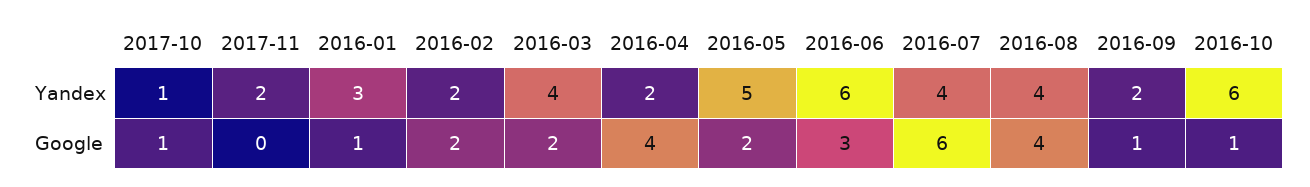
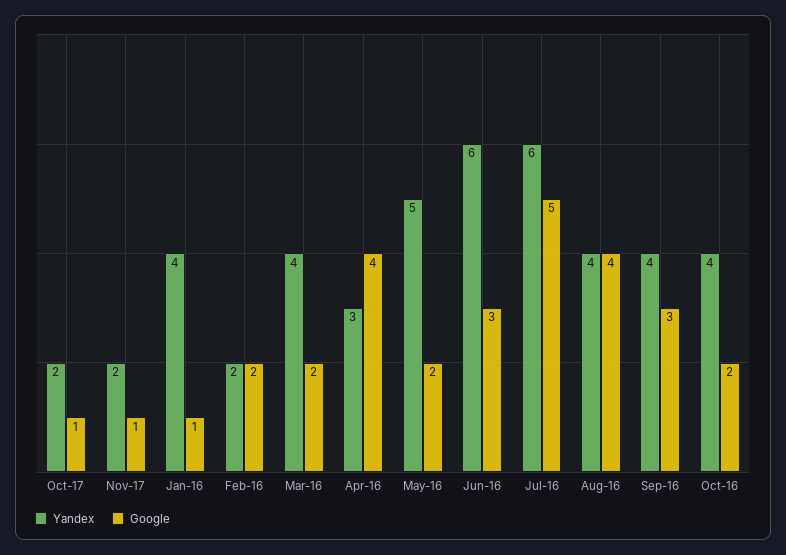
Yandex, 2017-10: 1 -> 2
Yandex, 2016-01: 3 -> 4
Yandex, 2016-04: 2 -> 3
Yandex, 2016-07: 4 -> 6
Yandex, 2016-09: 2 -> 4
Yandex, 2016-10: 6 -> 4
Google, 2017-11: 0 -> 1
Google, 2016-07: 6 -> 5
Google, 2016-09: 1 -> 3
Google, 2016-10: 1 -> 2

